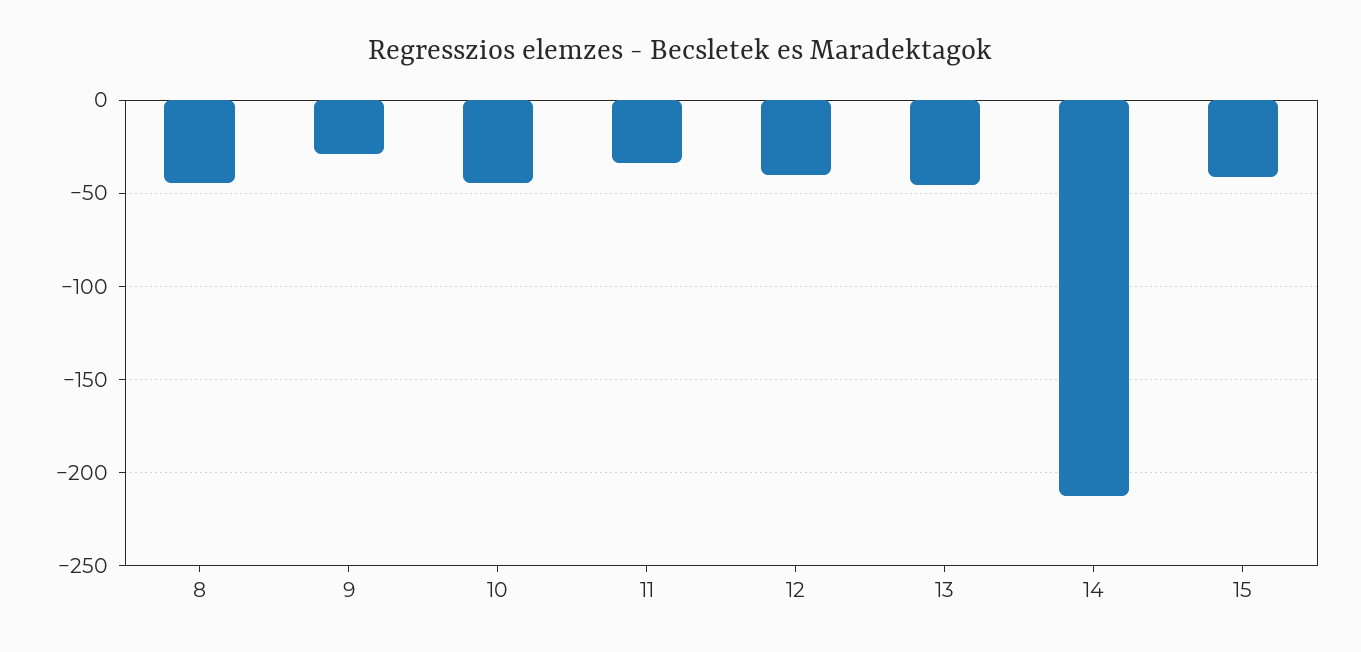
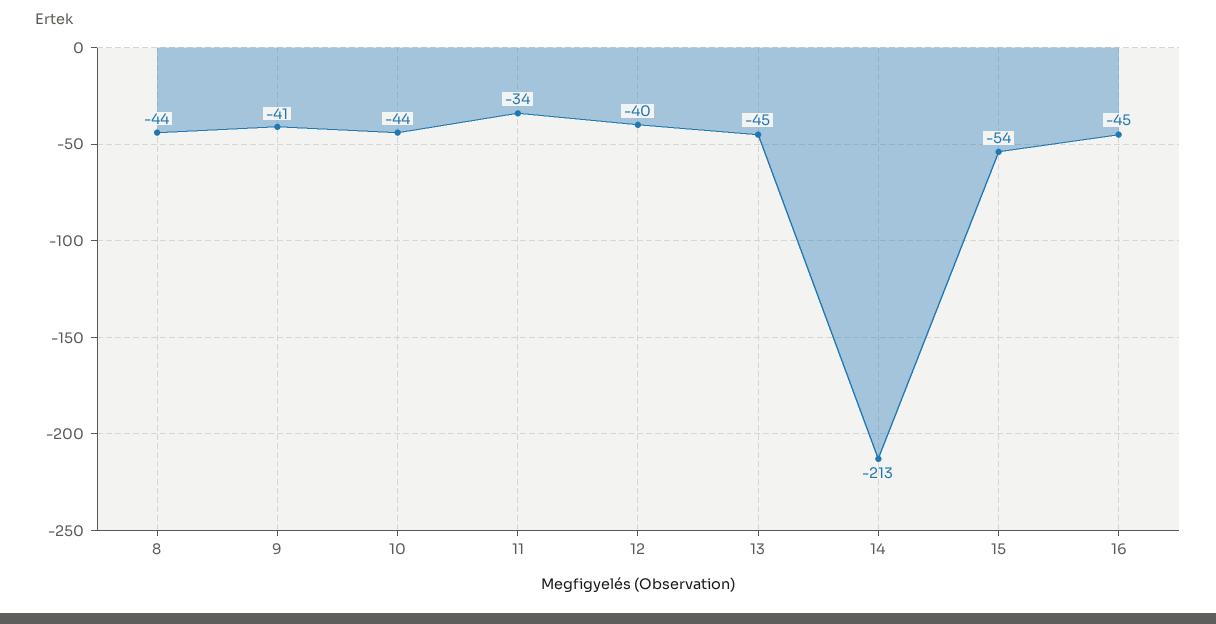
9: -30 -> -41
15: -40 -> -54
16: none -> -45

